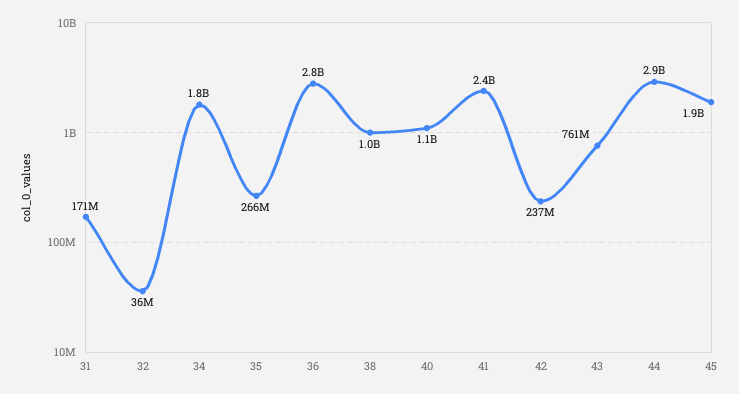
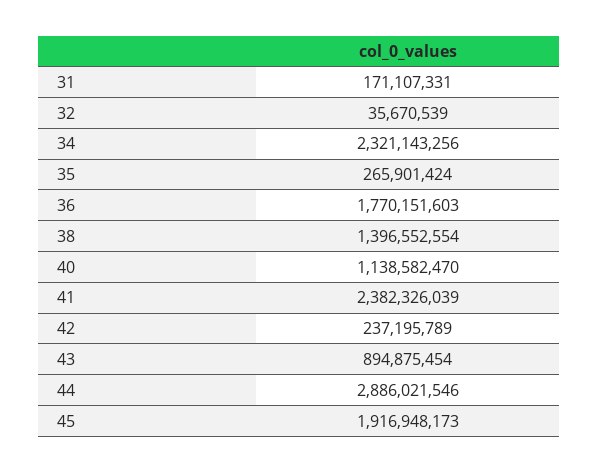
34: 1800000000 -> 2321143256
36: 2800000000 -> 1770151603
38: 1000000000 -> 1396552554
43: 761000000 -> 894875454

